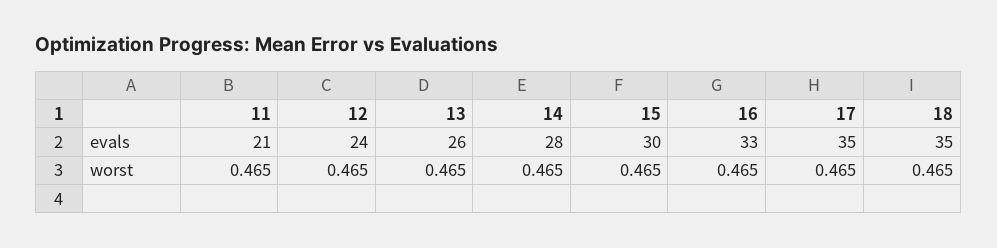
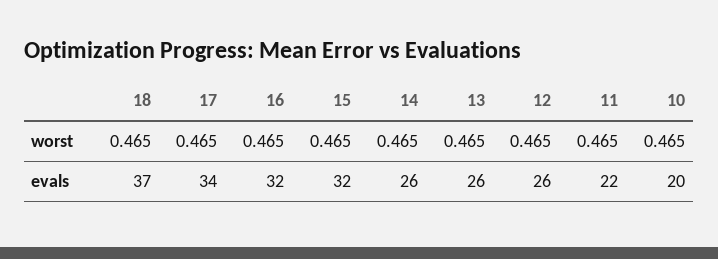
11, evals: 21 -> 22
12, evals: 24 -> 26
14, evals: 28 -> 26
15, evals: 30 -> 32
16, evals: 33 -> 32
17, evals: 35 -> 34
18, evals: 35 -> 37
10, worst: none -> 0.465
10, evals: none -> 20

